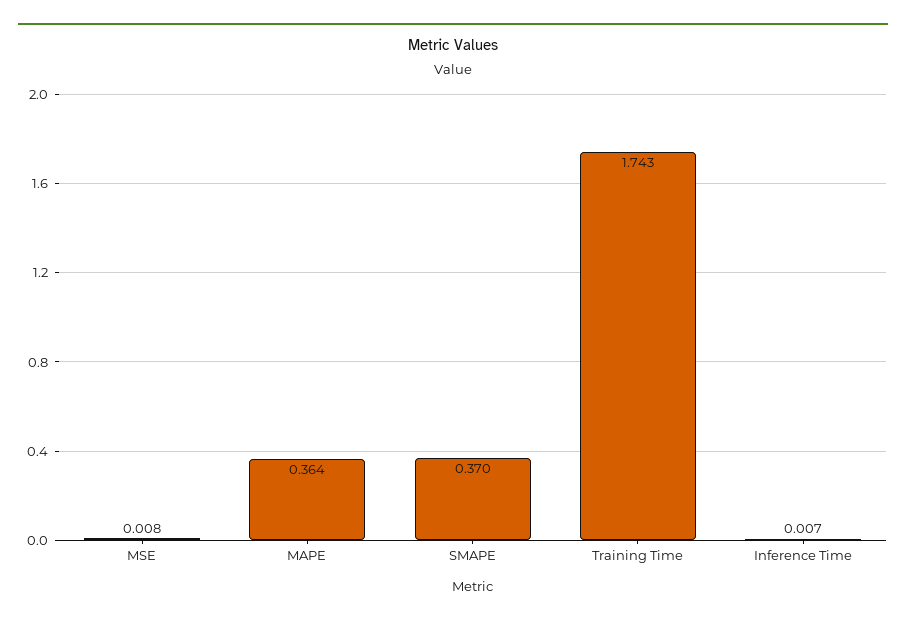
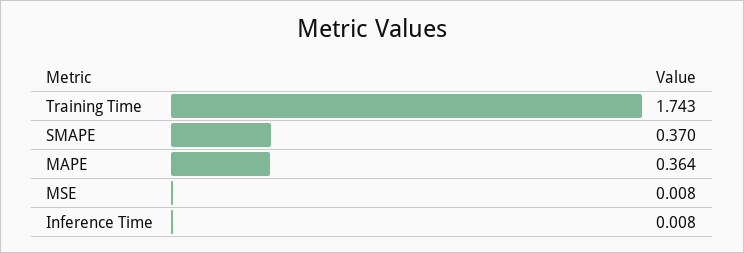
Inference Time: 0.007 -> 0.008

